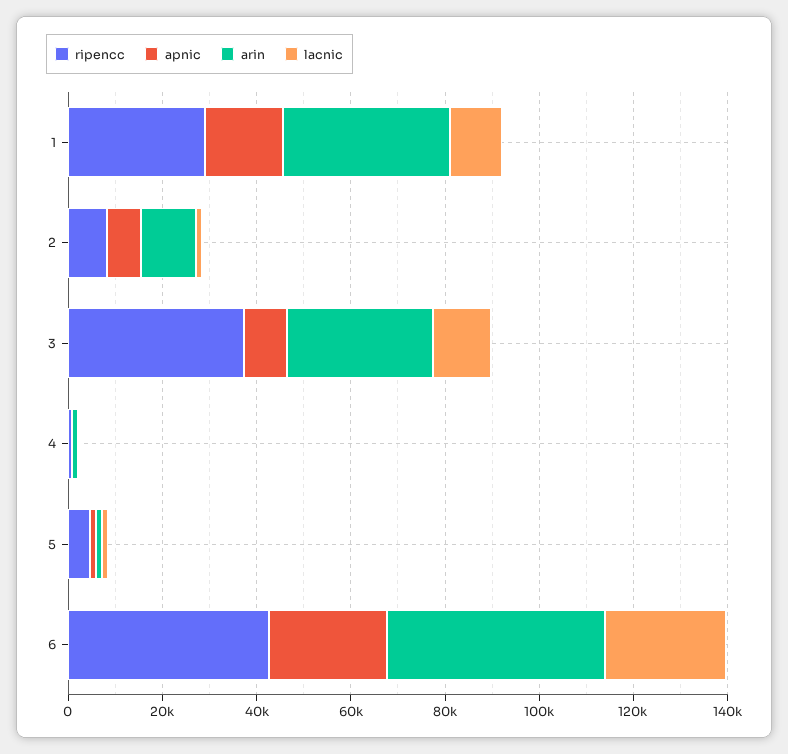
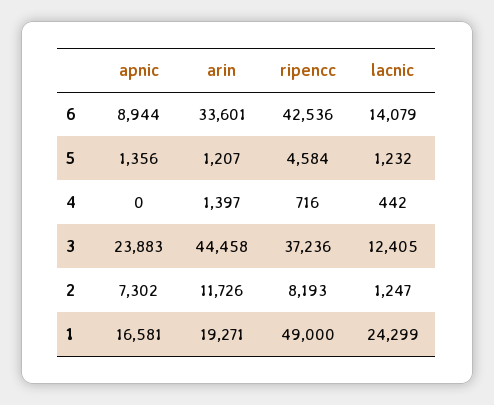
ripencc, 1: 30000 -> 49000
arin, 1: 35000 -> 19271
lacnic, 1: 10000 -> 24299
apnic, 3: 10000 -> 23883
arin, 3: 30000 -> 44458
apnic, 6: 25000 -> 8944
arin, 6: 45000 -> 33601
lacnic, 6: 25000 -> 14079

